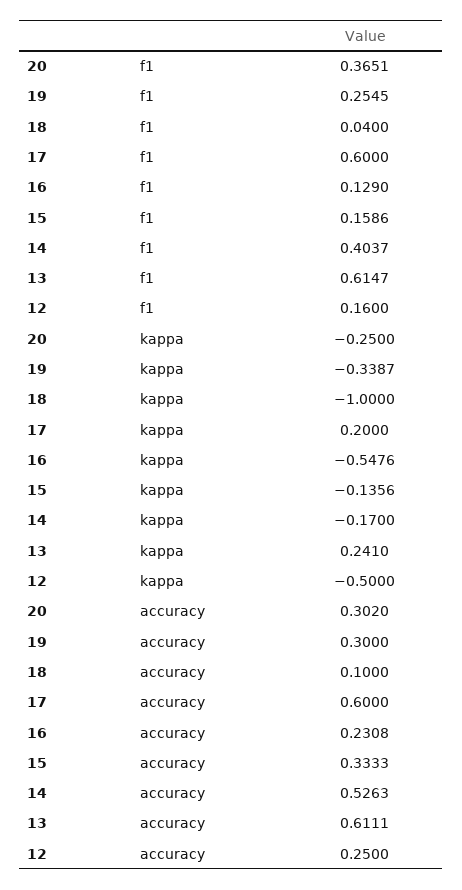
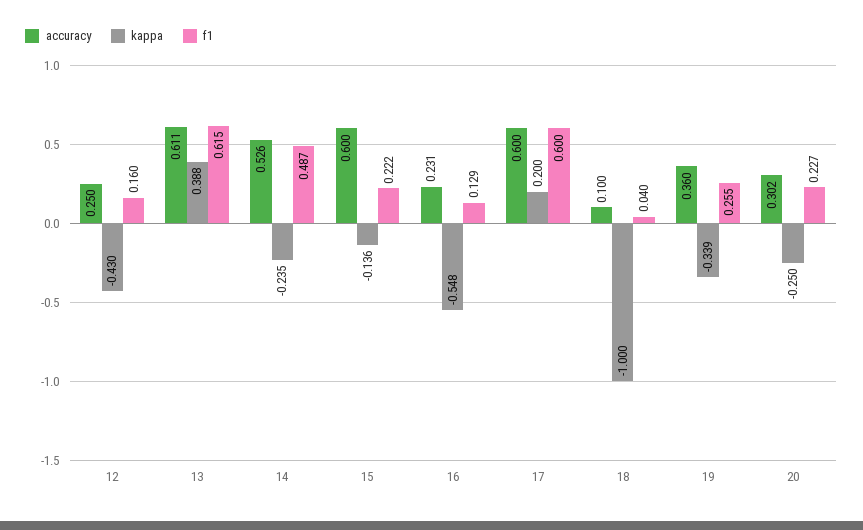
f1, 20: 0.3651 -> 0.227
f1, 15: 0.1586 -> 0.222
f1, 14: 0.4037 -> 0.487
kappa, 14: -0.17 -> -0.235
kappa, 13: 0.241 -> 0.388
kappa, 12: -0.5 -> -0.43
accuracy, 19: 0.3 -> 0.36
accuracy, 15: 0.3333 -> 0.6

